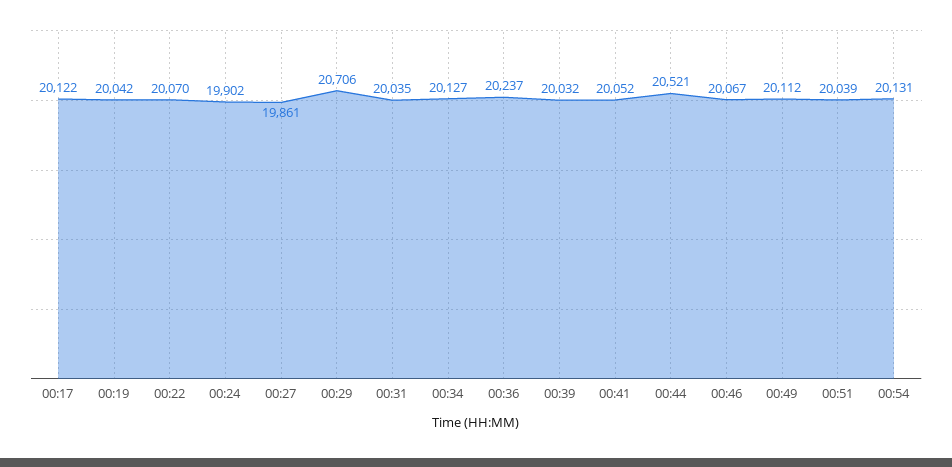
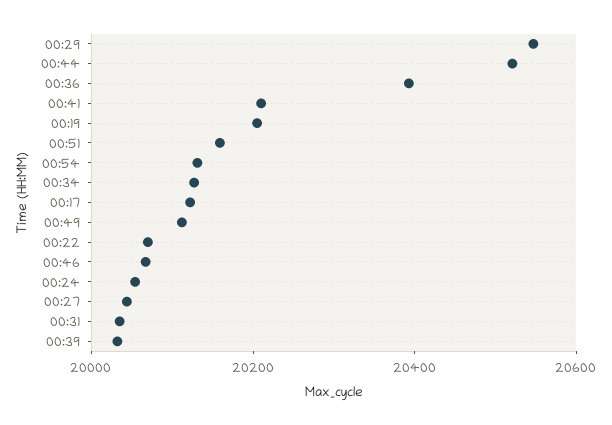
00:19: 20042 -> 20200
00:24: 19902 -> 20050
00:27: 19861 -> 20050
00:29: 20706 -> 20550
00:36: 20237 -> 20400
00:41: 20052 -> 20200
00:51: 20039 -> 20150

